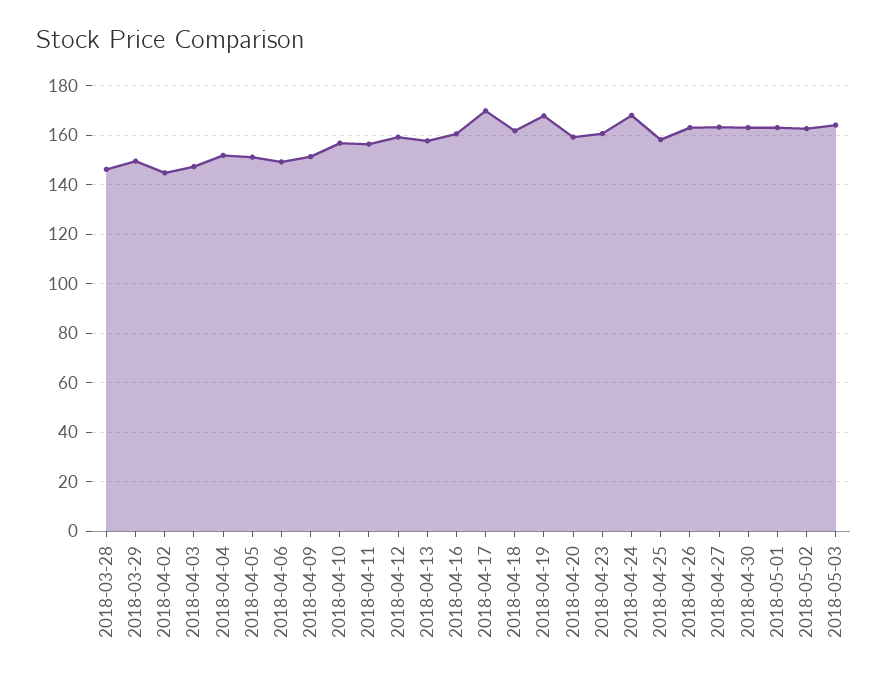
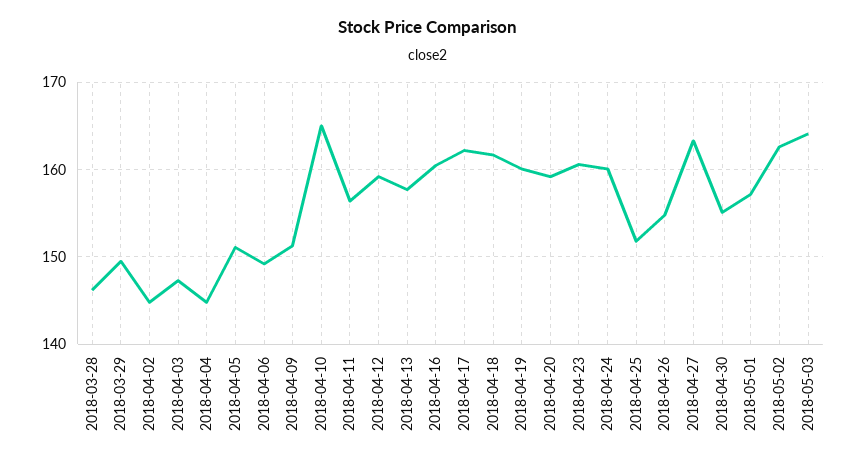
2018-04-04: 152.5 -> 145
2018-04-10: 157.5 -> 165
2018-04-17: 170 -> 162
2018-04-19: 167.5 -> 160
2018-04-24: 167.5 -> 160
2018-04-25: 157.5 -> 152
2018-04-26: 162.5 -> 155
2018-04-30: 162.5 -> 155
2018-05-01: 162.5 -> 157

